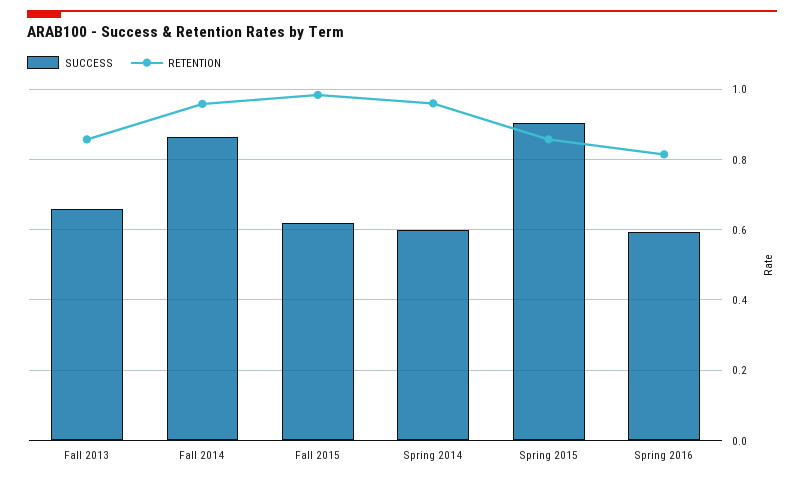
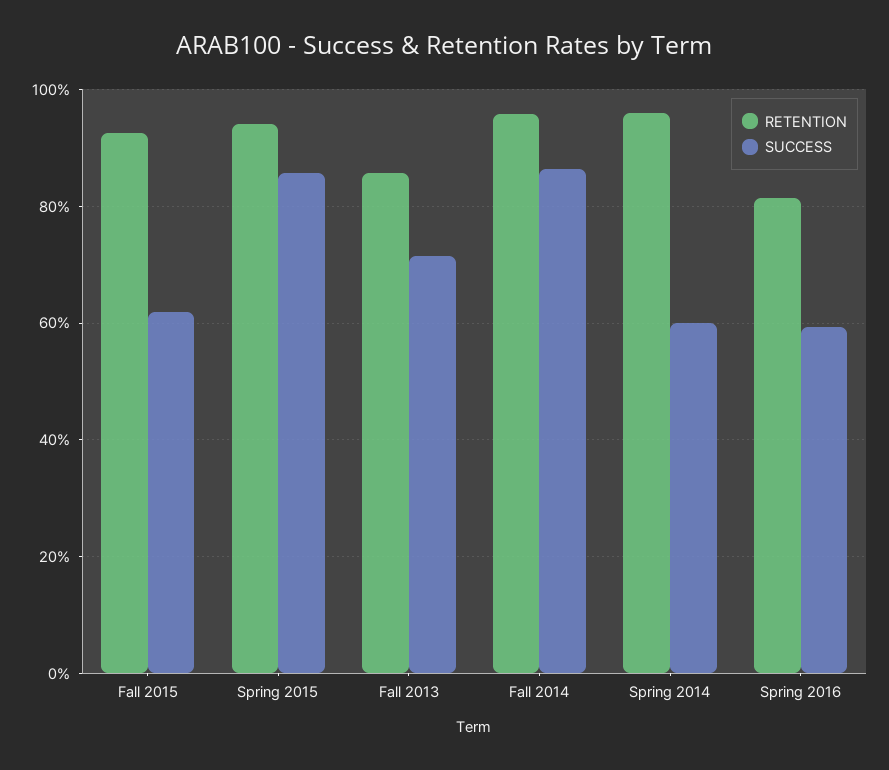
SUCCESS, Fall 2013: 0.66 -> 0.72
RETENTION, Fall 2015: 0.98 -> 0.92
SUCCESS, Spring 2015: 0.9 -> 0.86
RETENTION, Spring 2015: 0.86 -> 0.94

